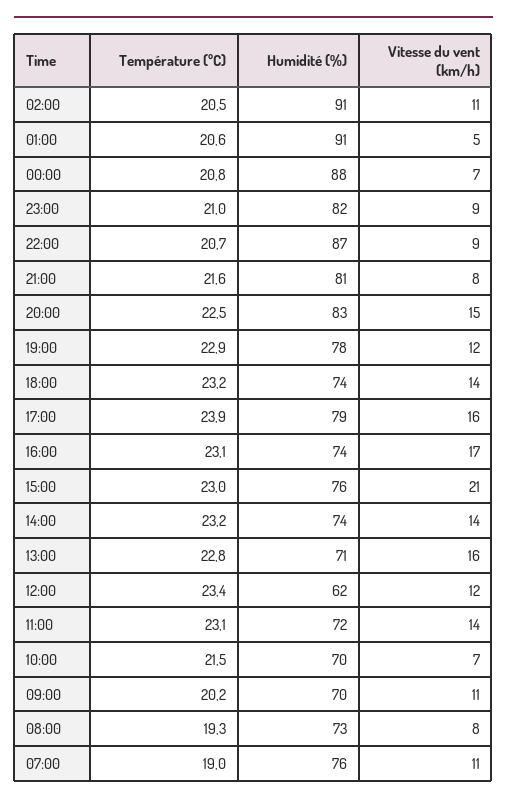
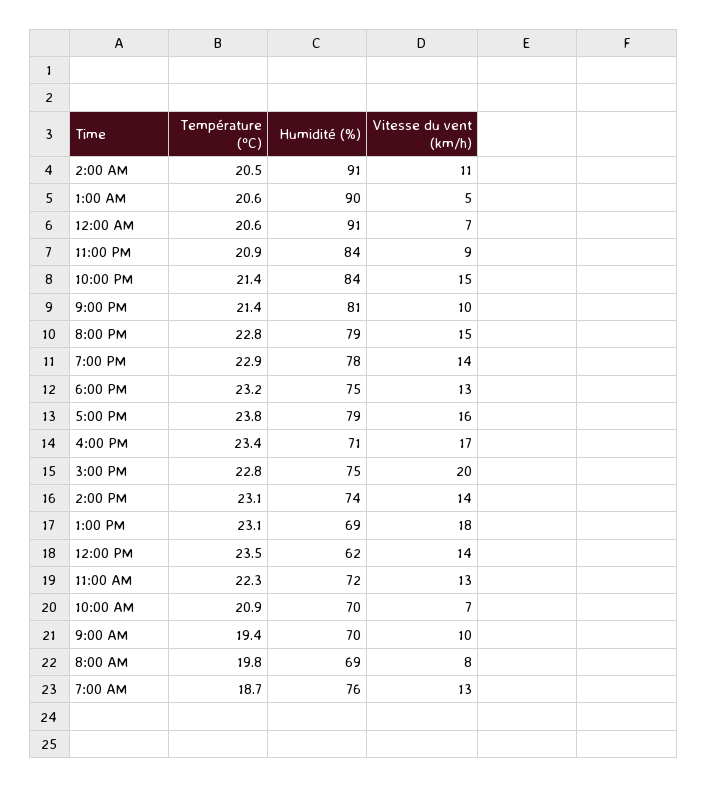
Humidité (%), 01:00: 91 -> 90
Température (ºC), 00:00: 20.8 -> 20.6
Humidité (%), 00:00: 88 -> 91
Température (ºC), 23:00: 21 -> 20.9
Humidité (%), 23:00: 82 -> 84
Température (ºC), 22:00: 20.7 -> 21.4
Humidité (%), 22:00: 87 -> 84
Vitesse du vent (km/h), 22:00: 9 -> 15
Température (ºC), 21:00: 21.6 -> 21.4
Vitesse du vent (km/h), 21:00: 8 -> 10
Température (ºC), 20:00: 22.5 -> 22.8
Humidité (%), 20:00: 83 -> 79
Vitesse du vent (km/h), 19:00: 12 -> 14
Humidité (%), 18:00: 74 -> 75
Vitesse du vent (km/h), 18:00: 14 -> 13
Température (ºC), 17:00: 23.9 -> 23.8
Température (ºC), 16:00: 23.1 -> 23.4
Humidité (%), 16:00: 74 -> 71
Température (ºC), 15:00: 23 -> 22.8
Humidité (%), 15:00: 76 -> 75
Vitesse du vent (km/h), 15:00: 21 -> 20
Température (ºC), 14:00: 23.2 -> 23.1
Température (ºC), 13:00: 22.8 -> 23.1
Humidité (%), 13:00: 71 -> 69
Vitesse du vent (km/h), 13:00: 16 -> 18
Température (ºC), 12:00: 23.4 -> 23.5
Vitesse du vent (km/h), 12:00: 12 -> 14
Température (ºC), 11:00: 23.1 -> 22.3
Vitesse du vent (km/h), 11:00: 14 -> 13
Température (ºC), 10:00: 21.5 -> 20.9
Température (ºC), 09:00: 20.2 -> 19.4
Vitesse du vent (km/h), 09:00: 11 -> 10
Température (ºC), 08:00: 19.3 -> 19.8
Humidité (%), 08:00: 73 -> 69
Température (ºC), 07:00: 19 -> 18.7
Vitesse du vent (km/h), 07:00: 11 -> 13

